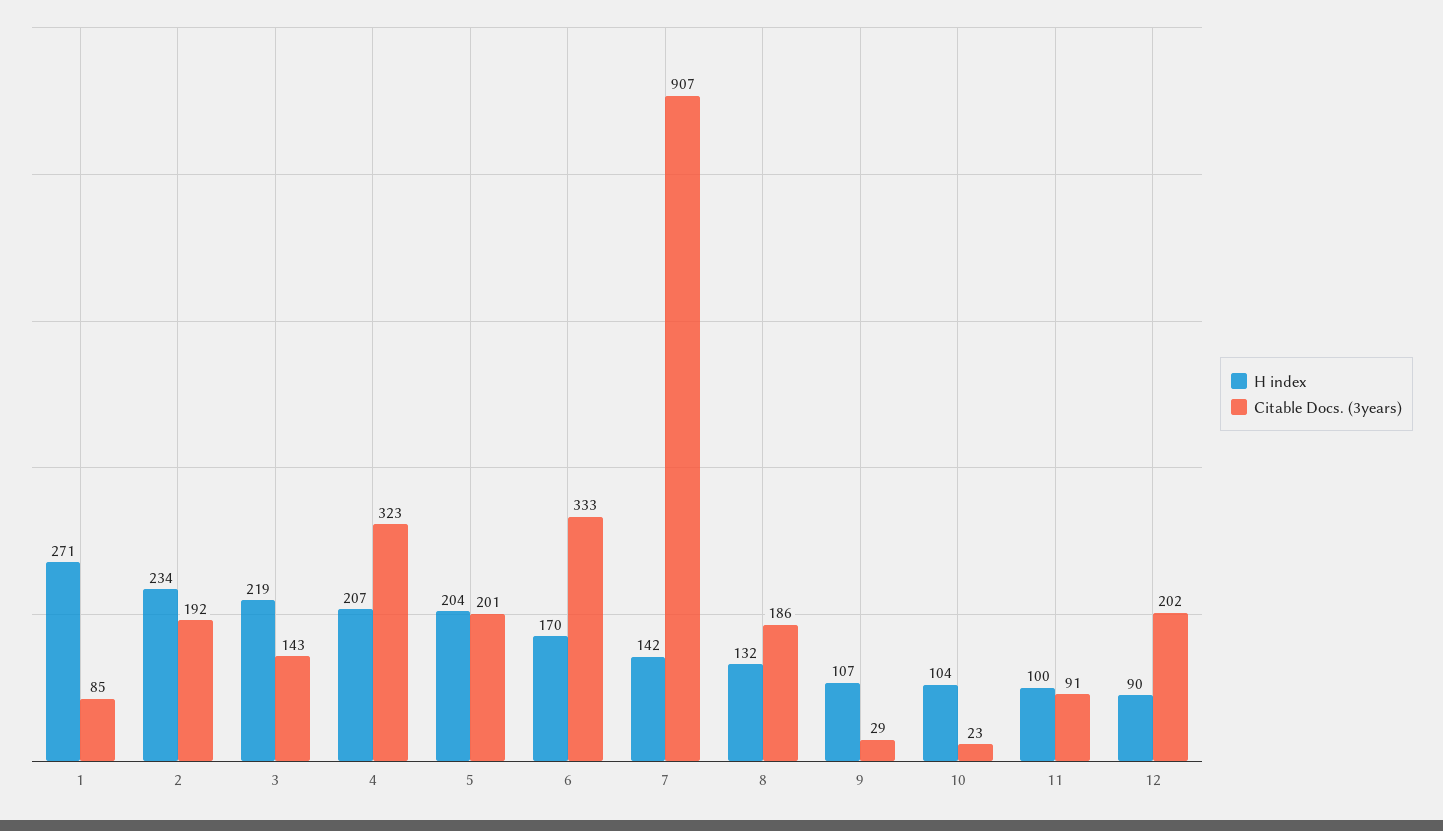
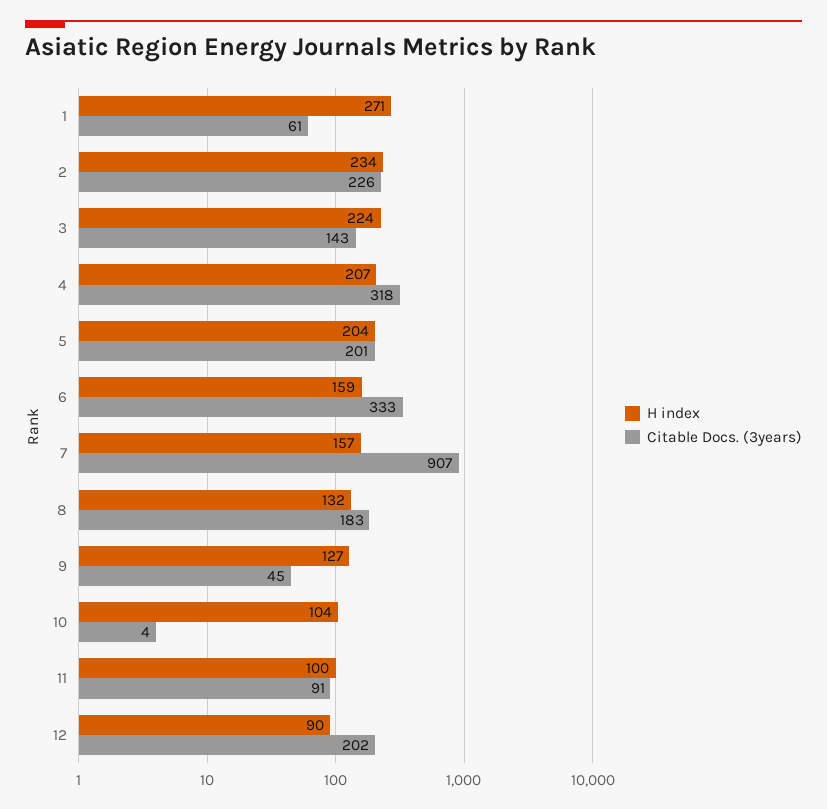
Citable Docs. (3years), 1: 85 -> 61
Citable Docs. (3years), 2: 192 -> 226
H index, 3: 219 -> 224
Citable Docs. (3years), 4: 323 -> 318
H index, 6: 170 -> 159
H index, 7: 142 -> 157
Citable Docs. (3years), 8: 186 -> 183
H index, 9: 107 -> 127
Citable Docs. (3years), 9: 29 -> 45
Citable Docs. (3years), 10: 23 -> 4

